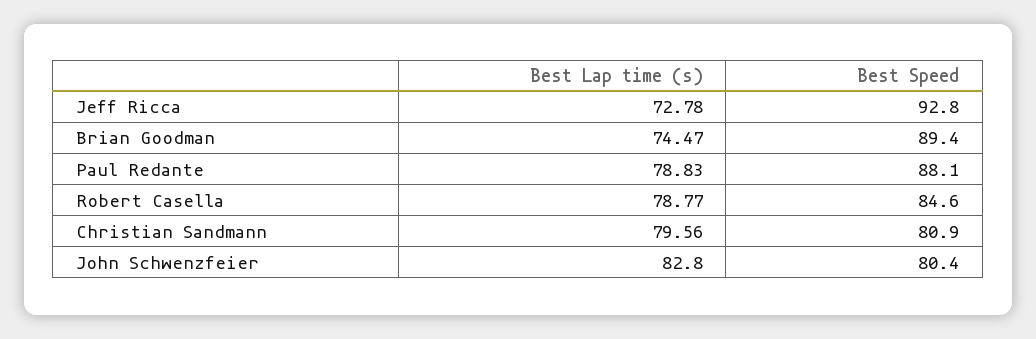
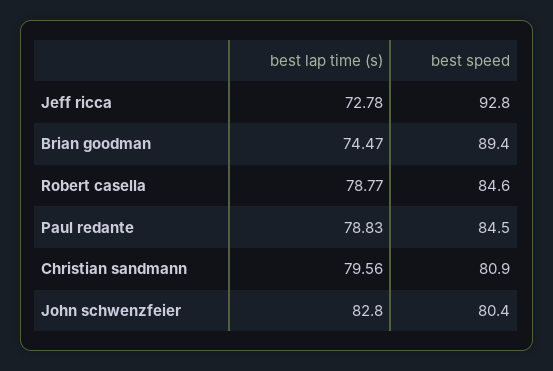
Best Speed, Paul Redante: 88.1 -> 84.5

